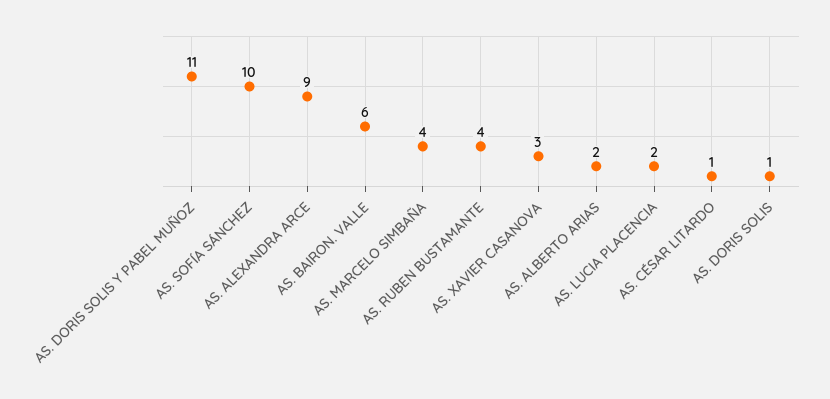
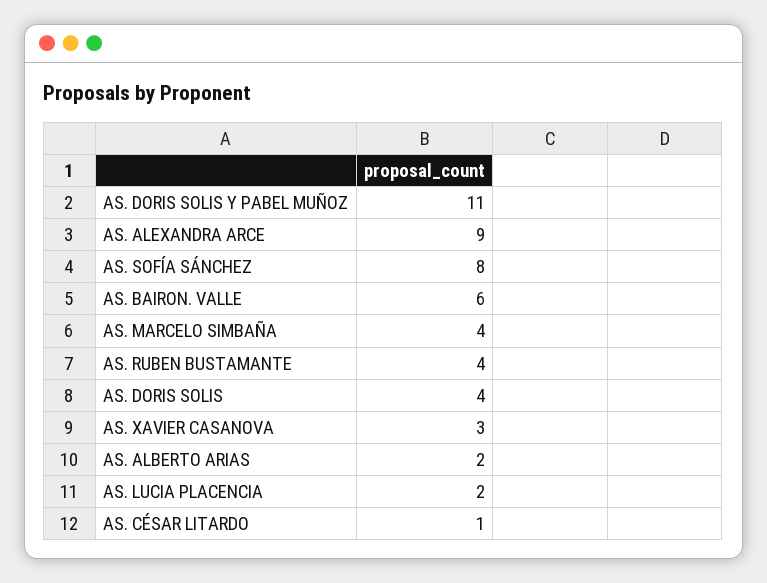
AS. SOFÍA SÁNCHEZ: 10 -> 8
AS. DORIS SOLIS: 1 -> 4

